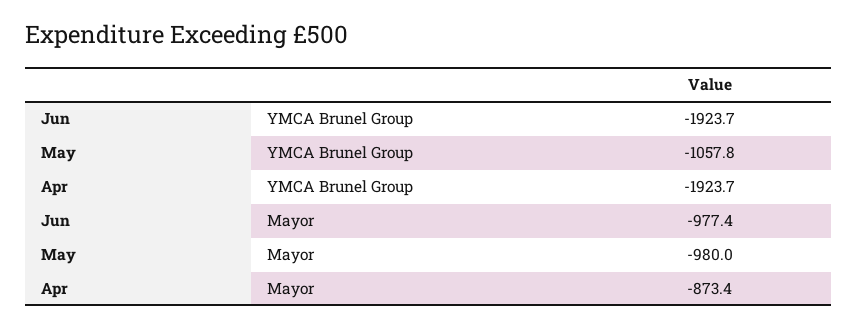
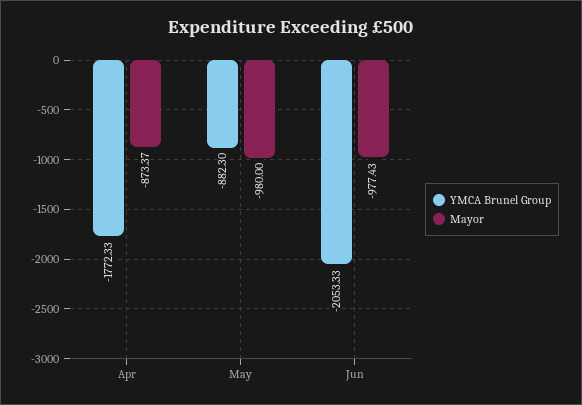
YMCA Brunel Group, Jun: -1923.7 -> -2053.33
YMCA Brunel Group, May: -1057.8 -> -882.3
YMCA Brunel Group, Apr: -1923.7 -> -1772.33

